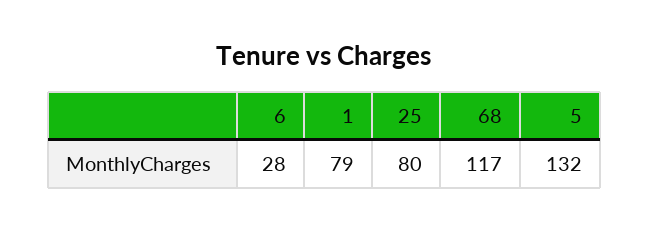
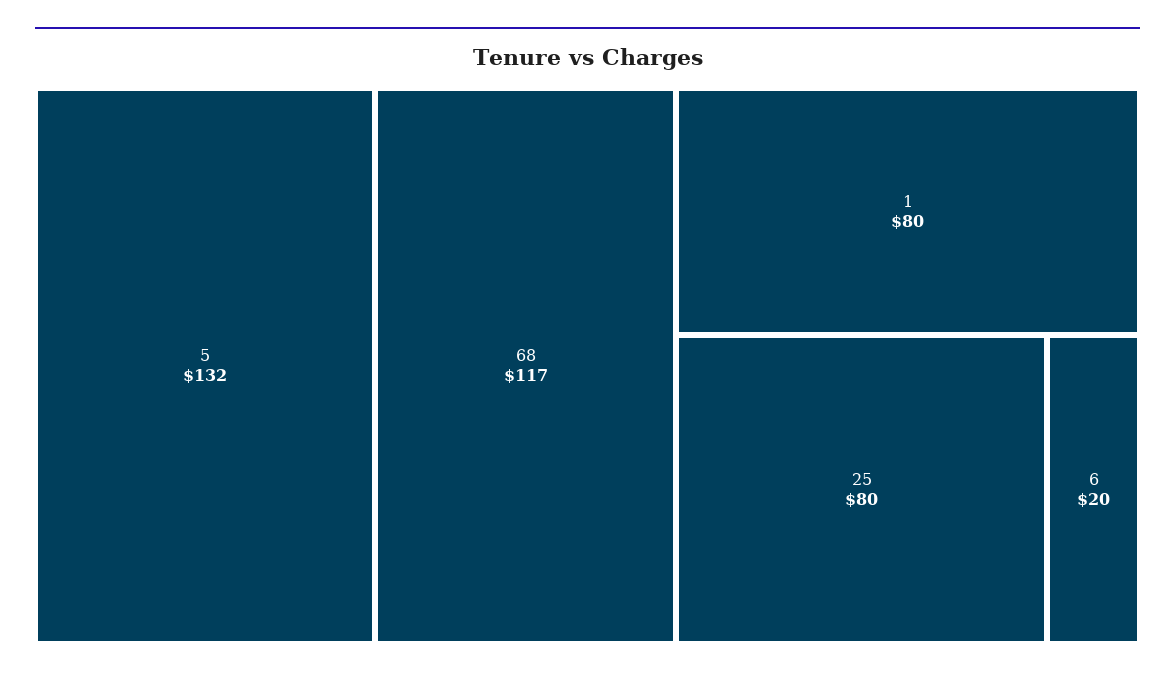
6: 28 -> 20
1: 79 -> 80

